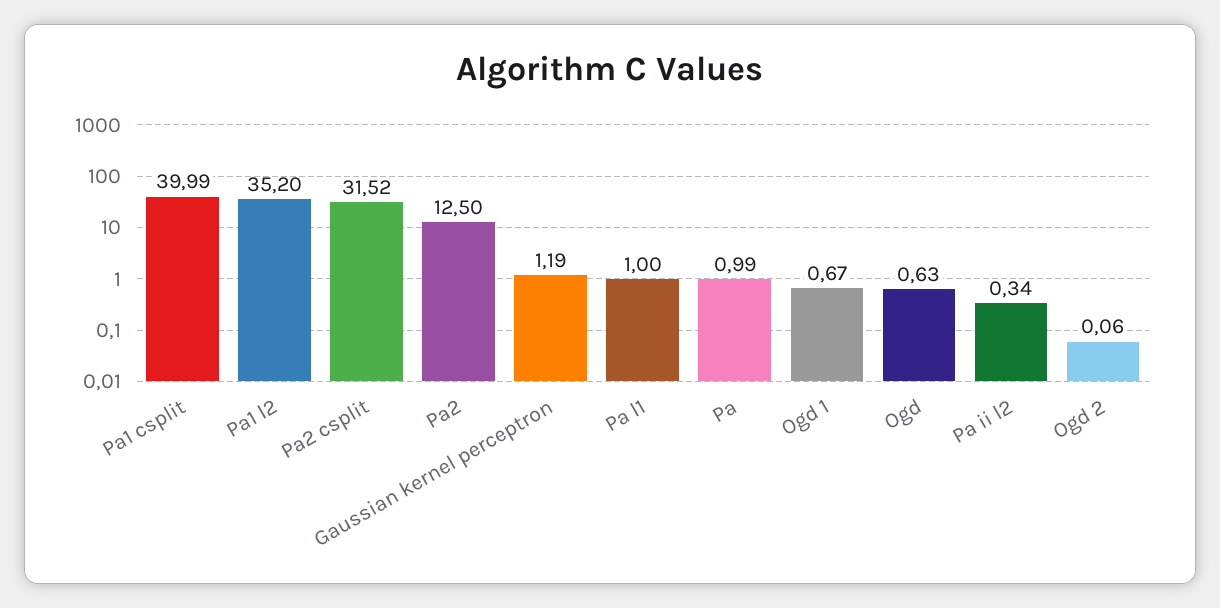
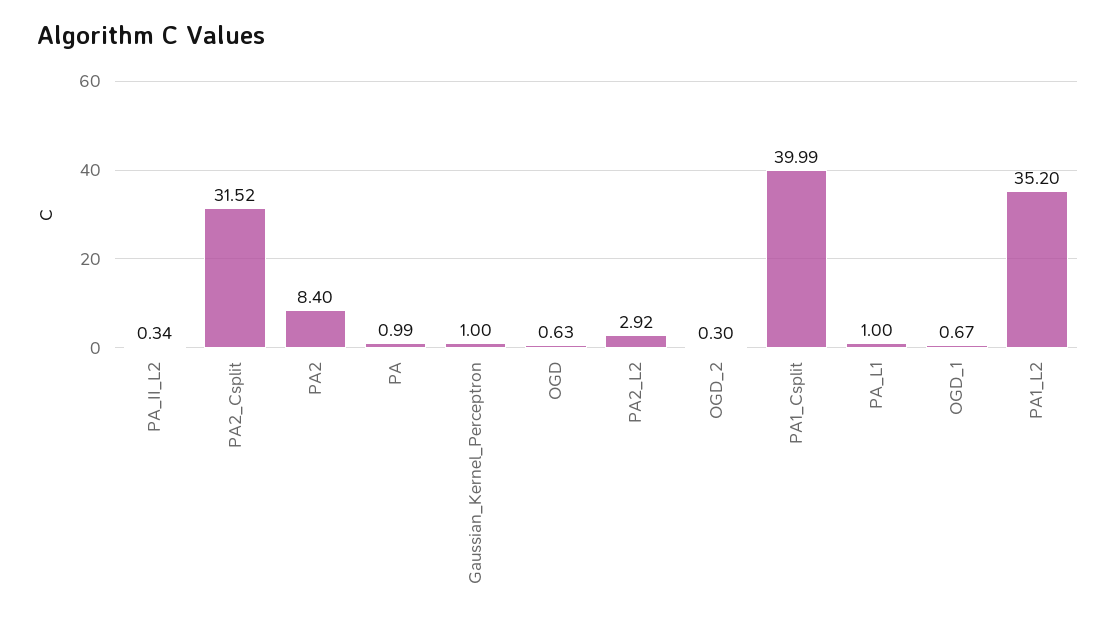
Pa2: 12.5 -> 8.4
Gaussian kernel perceptron: 1.19 -> 1
Ogd 2: 0.06 -> 0.3
PA2_L2: none -> 2.92

